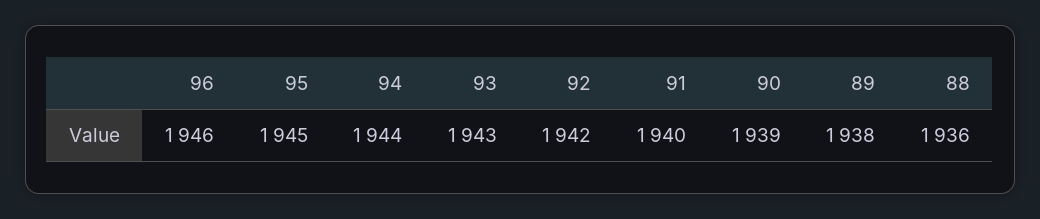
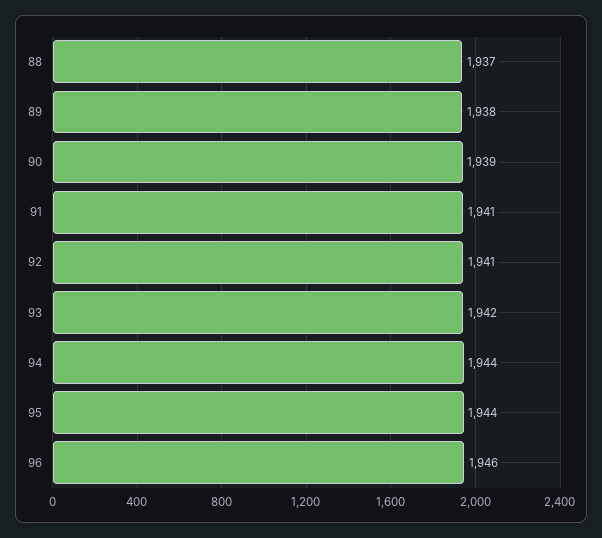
95: 1945 -> 1944
93: 1943 -> 1942
92: 1942 -> 1941
91: 1940 -> 1941
88: 1936 -> 1937

